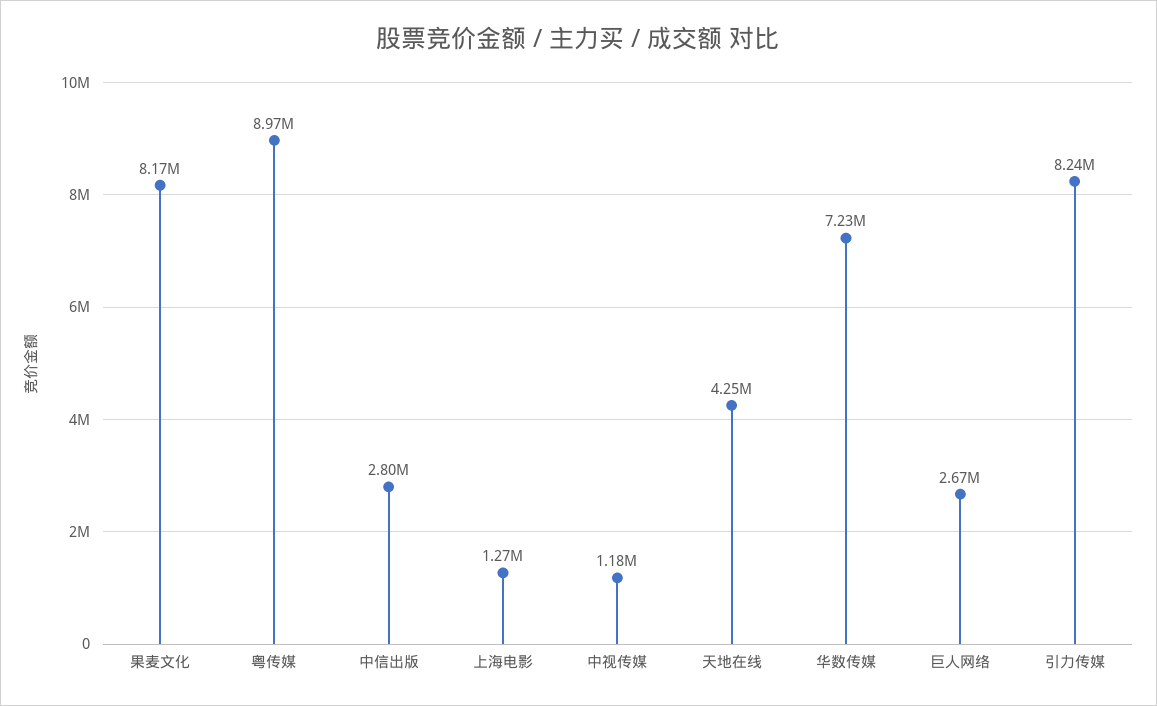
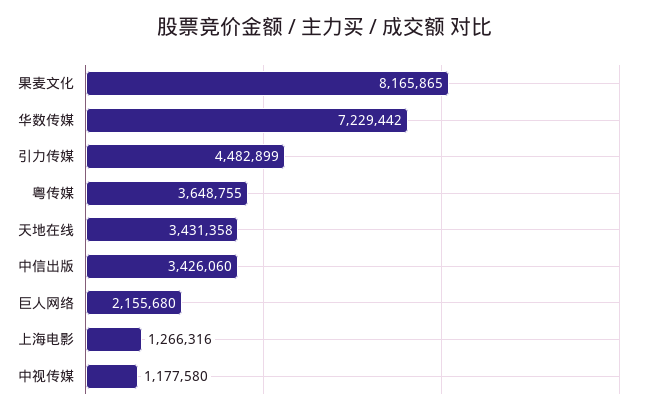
粤传媒: 8970000 -> 3648755
中信出版: 2800000 -> 3426060
天地在线: 4250000 -> 3431358
巨人网络: 2670000 -> 2155680
引力传媒: 8240000 -> 4482899

